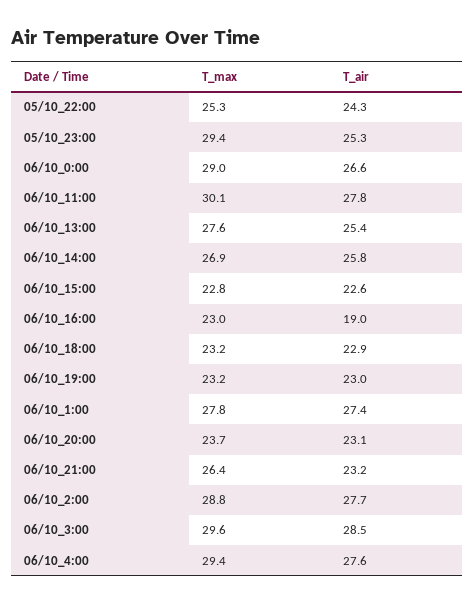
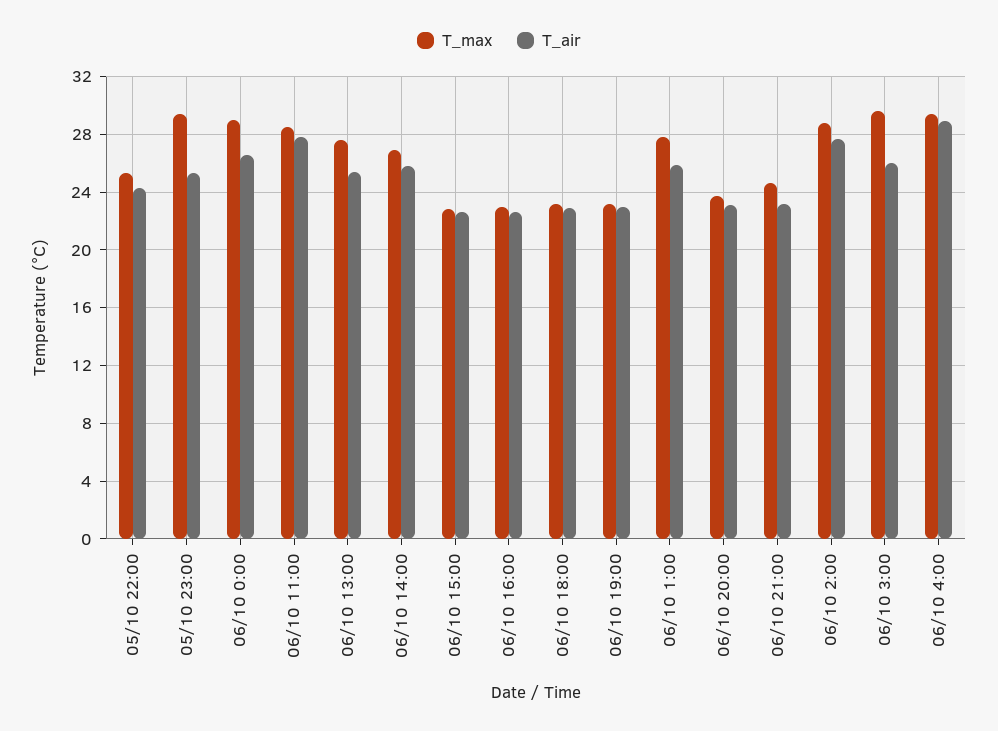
T_max, 06/10_11:00: 30.1 -> 28.5
T_air, 06/10_16:00: 19 -> 22.5
T_air, 06/10_1:00: 27.4 -> 26
T_max, 06/10_21:00: 26.4 -> 24.5
T_air, 06/10_3:00: 28.5 -> 26
T_air, 06/10_4:00: 27.6 -> 29

